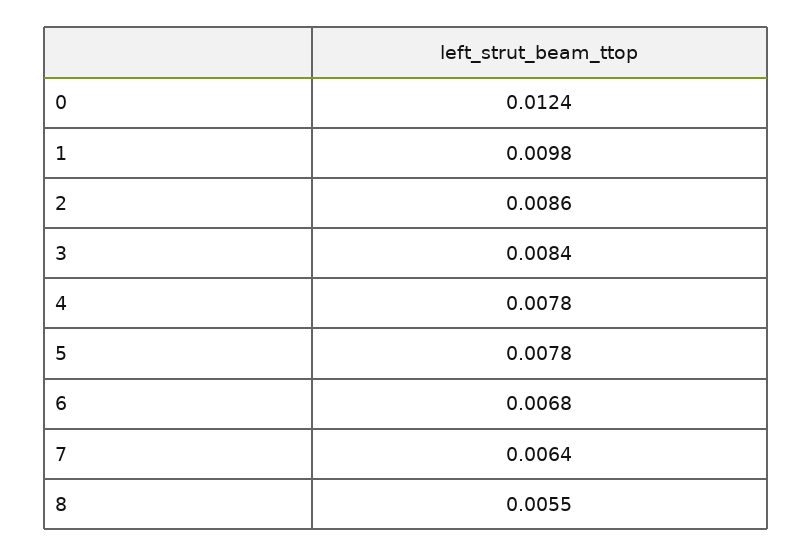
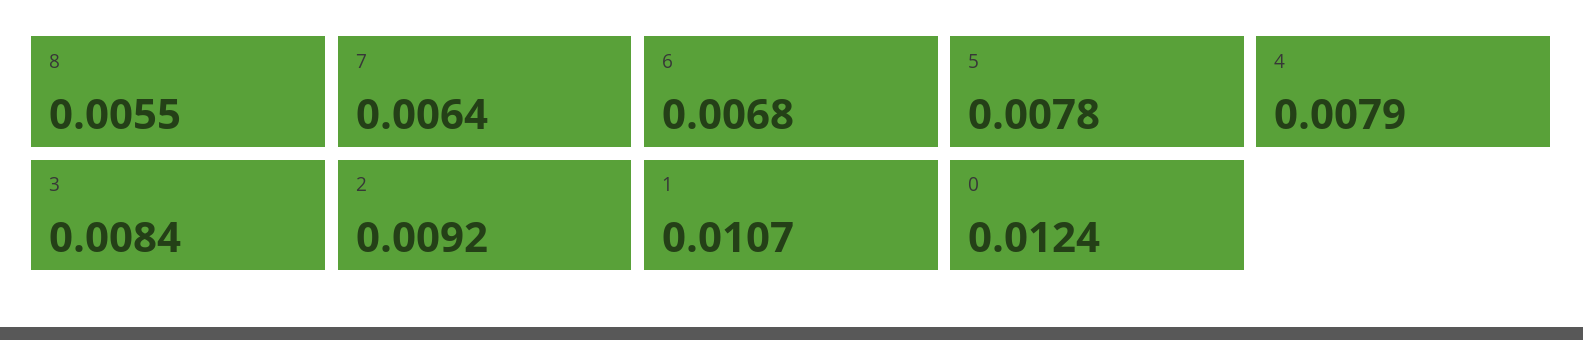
1: 0.0098 -> 0.0107
2: 0.0086 -> 0.0092
4: 0.0078 -> 0.0079

